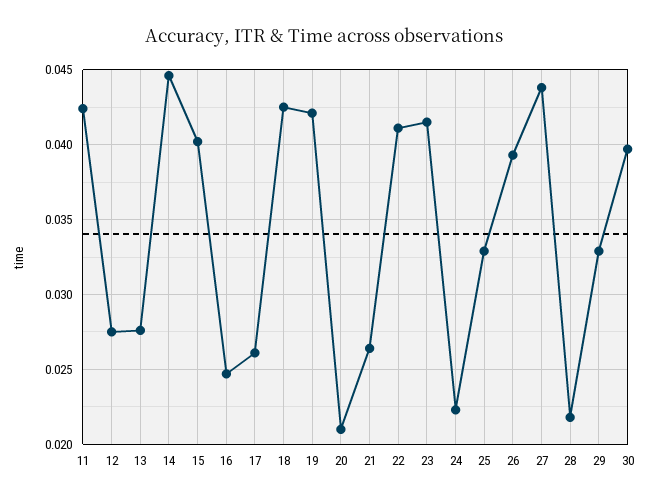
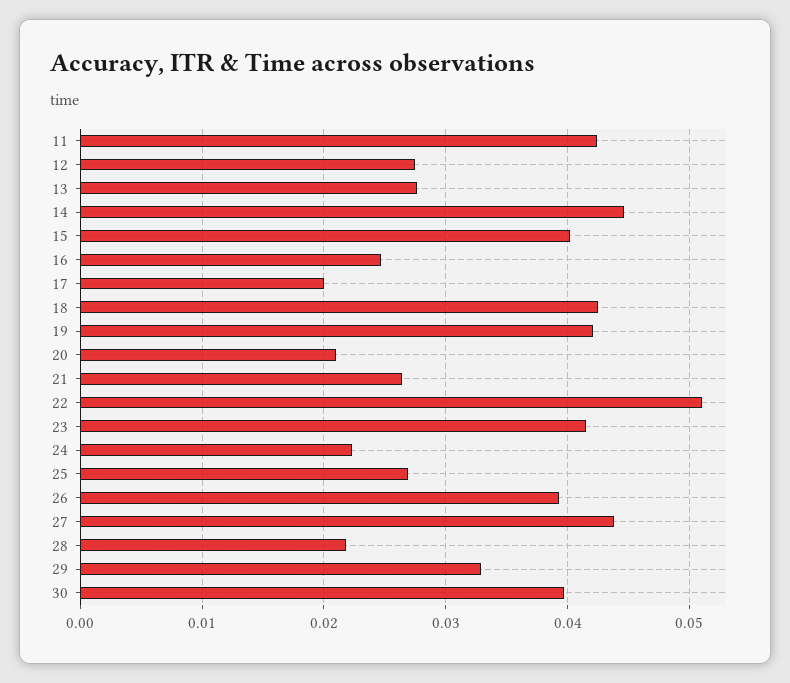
17: 0.026 -> 0.02
22: 0.041 -> 0.051
25: 0.033 -> 0.027

